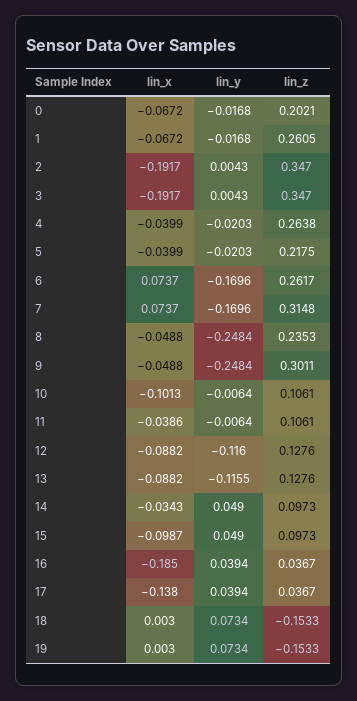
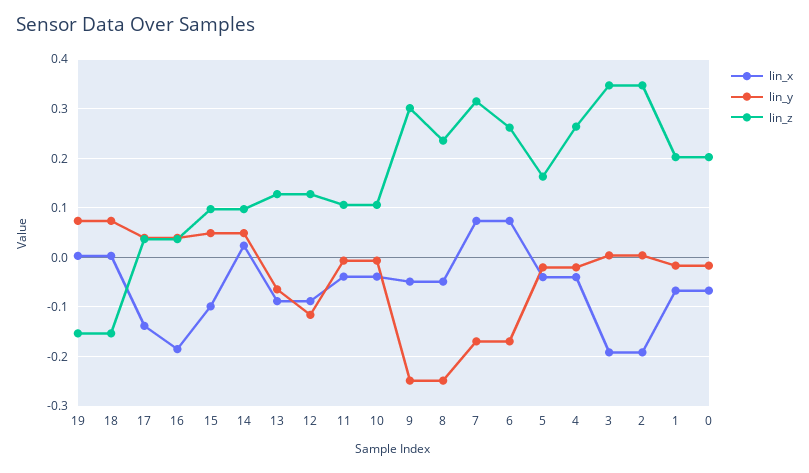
lin_z, 1: 0.2605 -> 0.2
lin_z, 5: 0.2175 -> 0.16
lin_x, 10: -0.1013 -> -0.04
lin_y, 13: -0.1155 -> -0.06
lin_x, 14: -0.0343 -> 0.02

